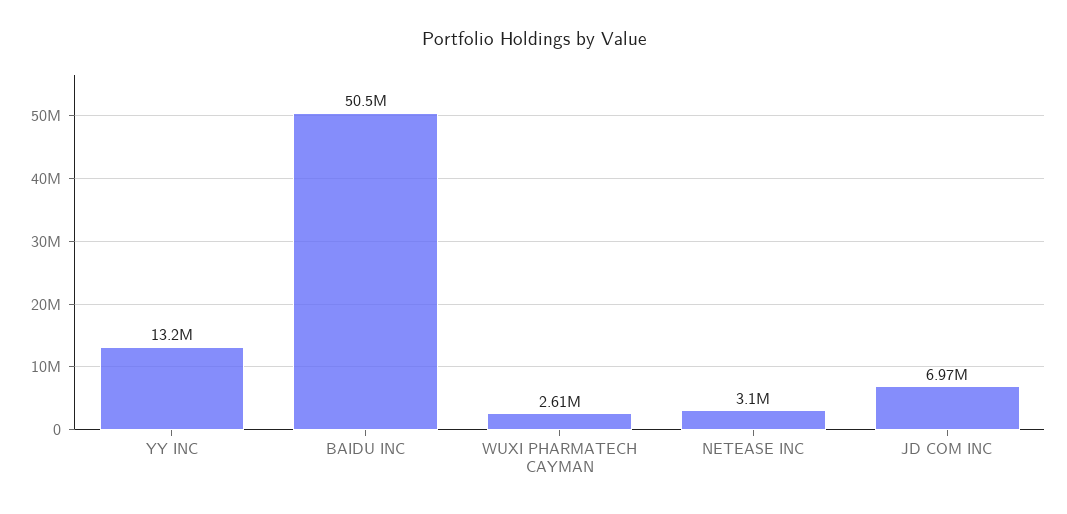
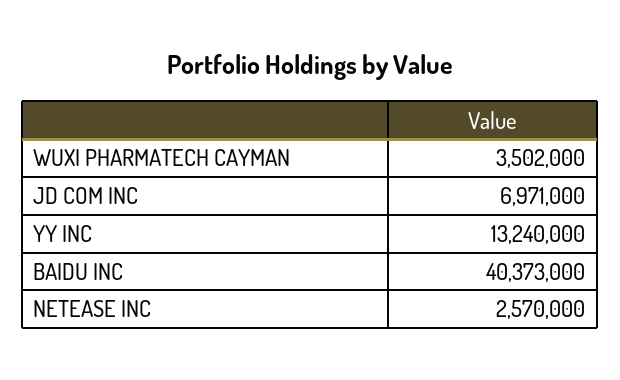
BAIDU INC: 50500000 -> 40373000
WUXI PHARMATECH CAYMAN: 2610000 -> 3502000
NETEASE INC: 3100000 -> 2570000

